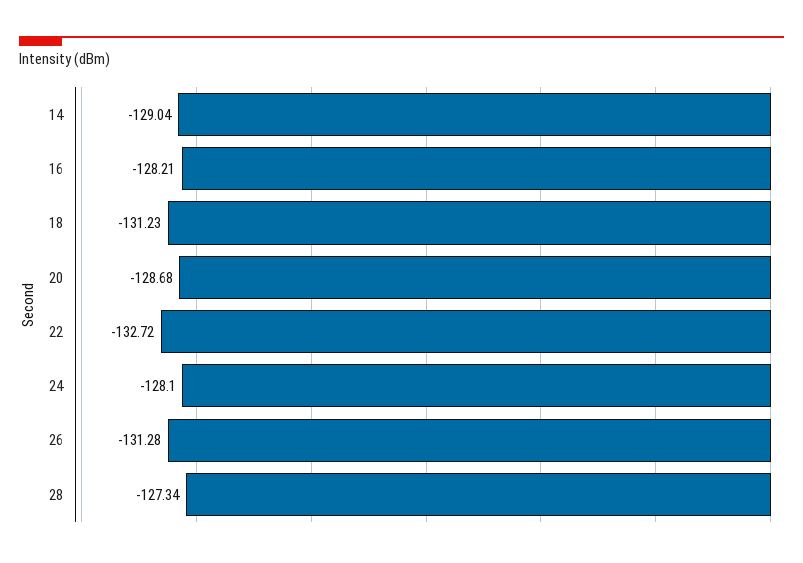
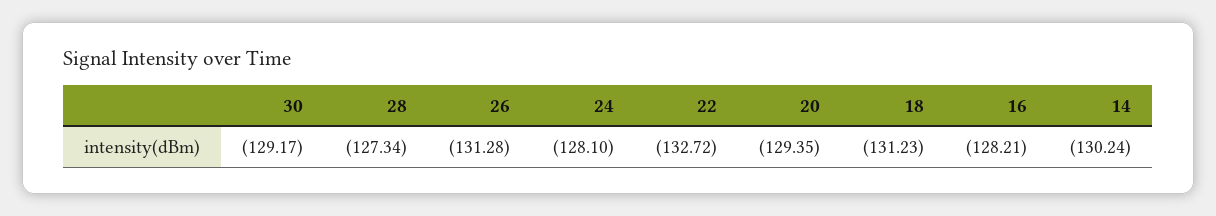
14: -129.04 -> -130.24
20: -128.68 -> -129.35
30: none -> -129.17

